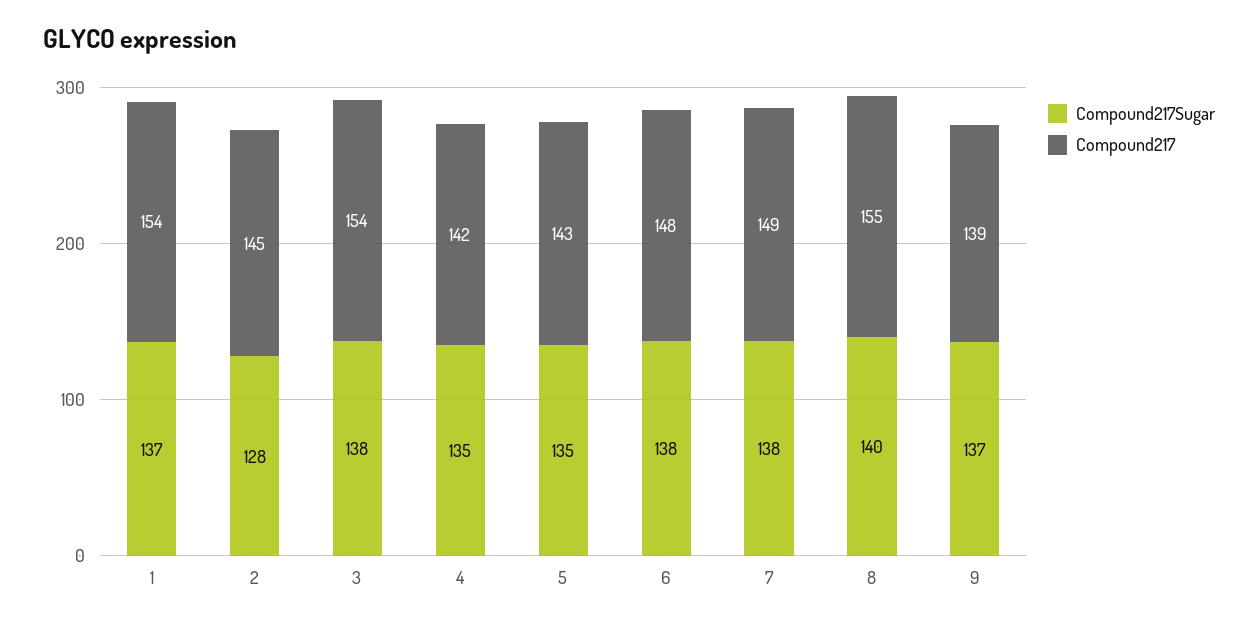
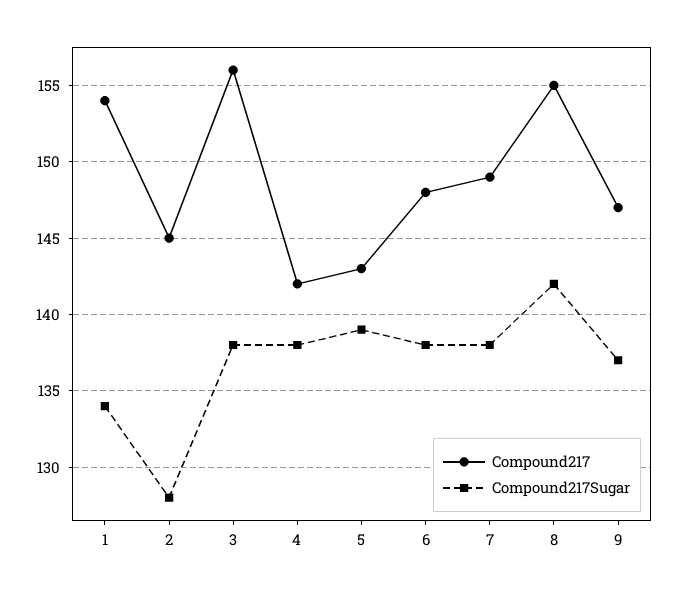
Compound217Sugar, 1: 137 -> 134
Compound217, 3: 154 -> 156
Compound217Sugar, 4: 135 -> 138
Compound217Sugar, 5: 135 -> 139
Compound217Sugar, 8: 140 -> 142
Compound217, 9: 139 -> 147

